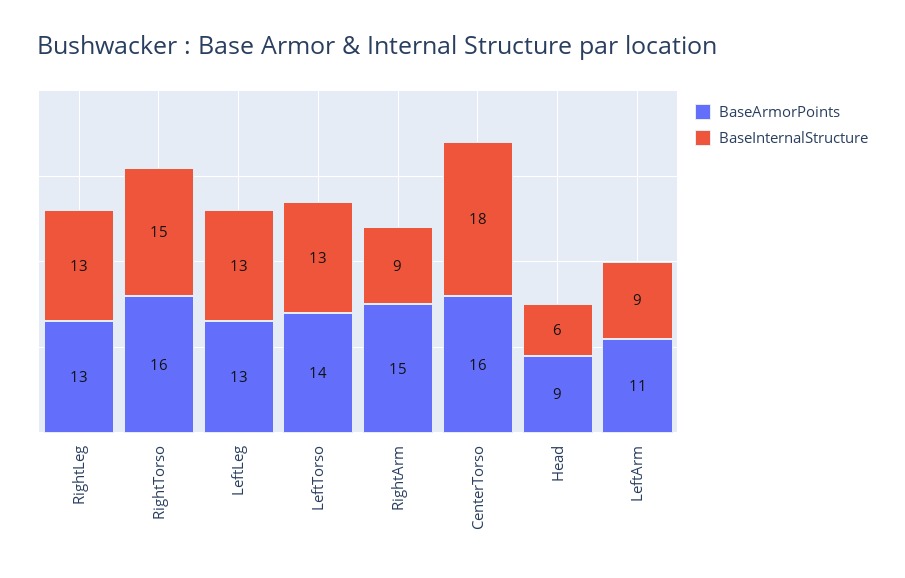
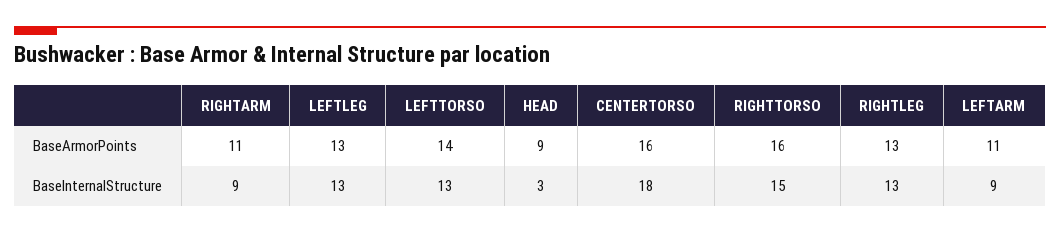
BaseArmorPoints, RightArm: 15 -> 11
BaseInternalStructure, Head: 6 -> 3

